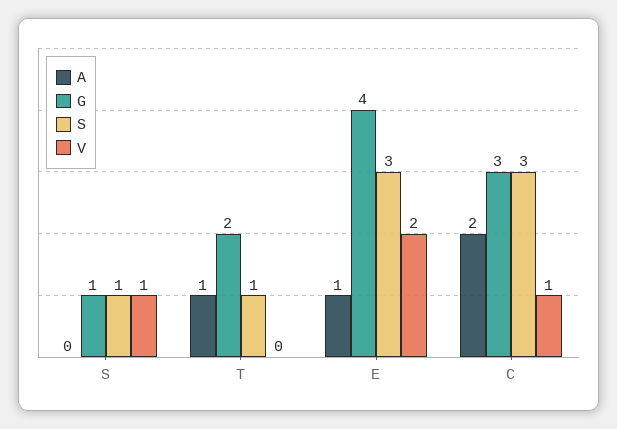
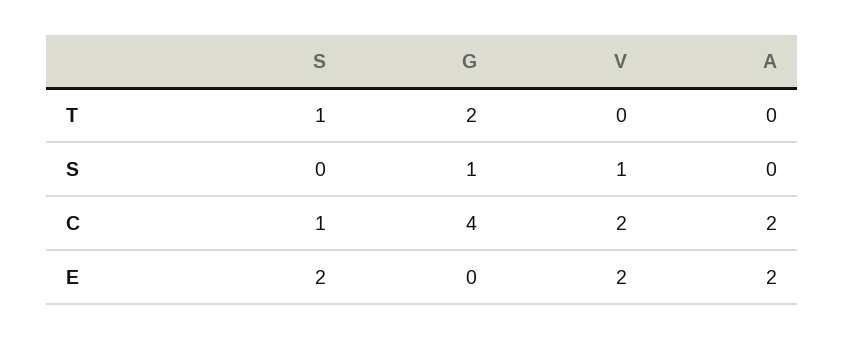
S, S: 1 -> 0
A, T: 1 -> 0
A, E: 1 -> 2
G, E: 4 -> 0
S, E: 3 -> 2
G, C: 3 -> 4
S, C: 3 -> 1
V, C: 1 -> 2

